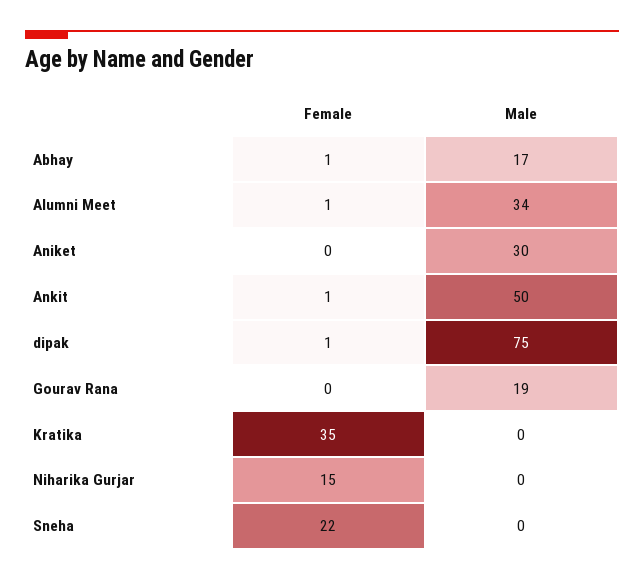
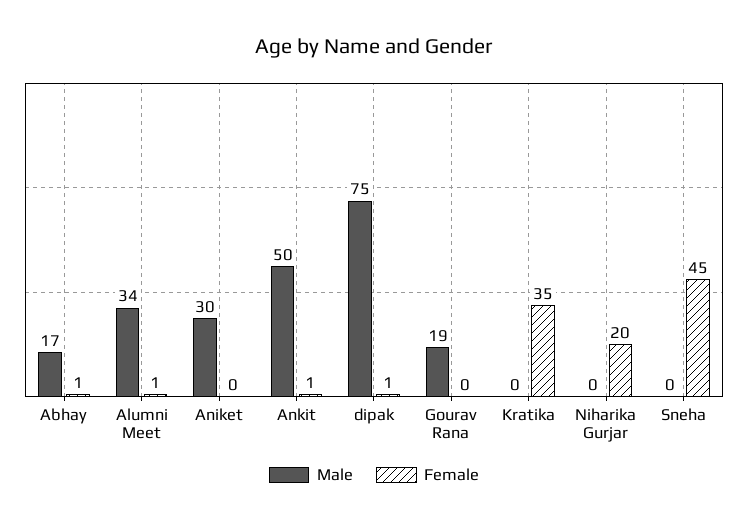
Female, Niharika Gurjar: 15 -> 20
Female, Sneha: 22 -> 45

